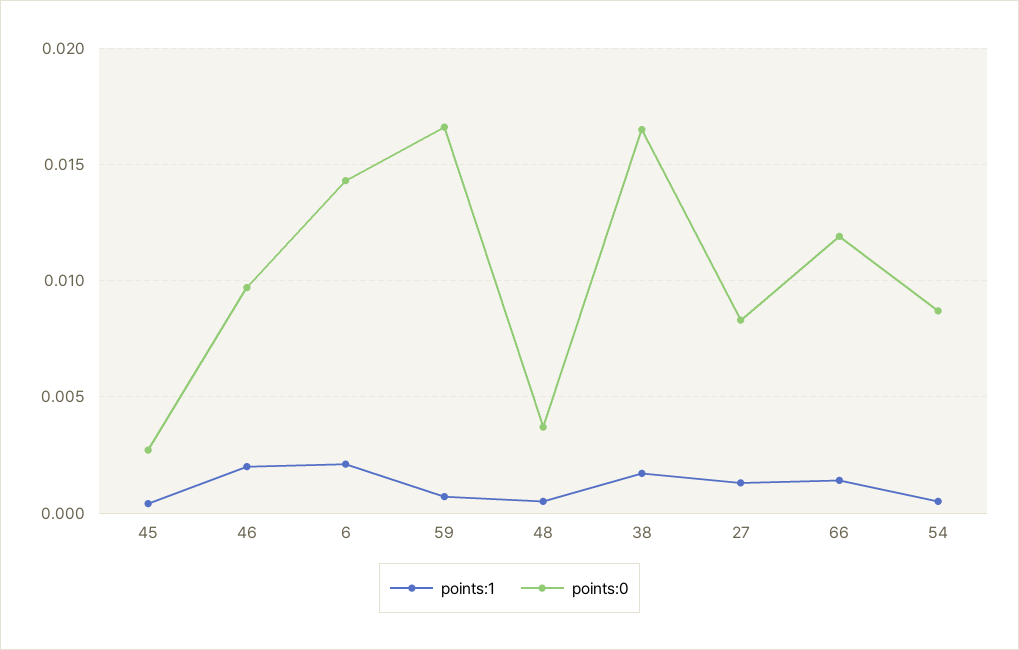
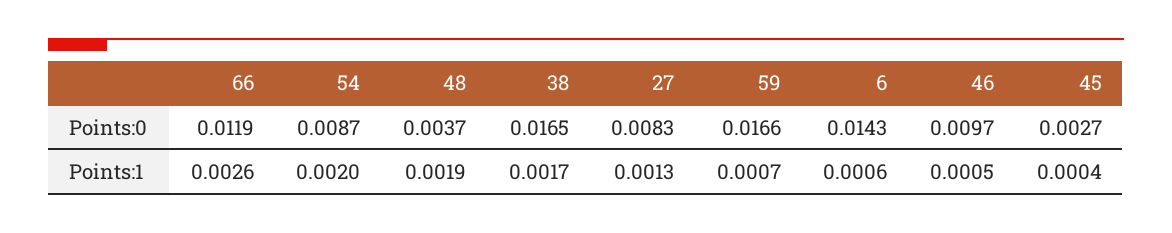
points:1, 46: 0.002 -> 0.0005
points:1, 6: 0.002 -> 0.0006
points:1, 48: 0.0005 -> 0.0019
points:1, 66: 0.0015 -> 0.0026
points:1, 54: 0.0005 -> 0.002

